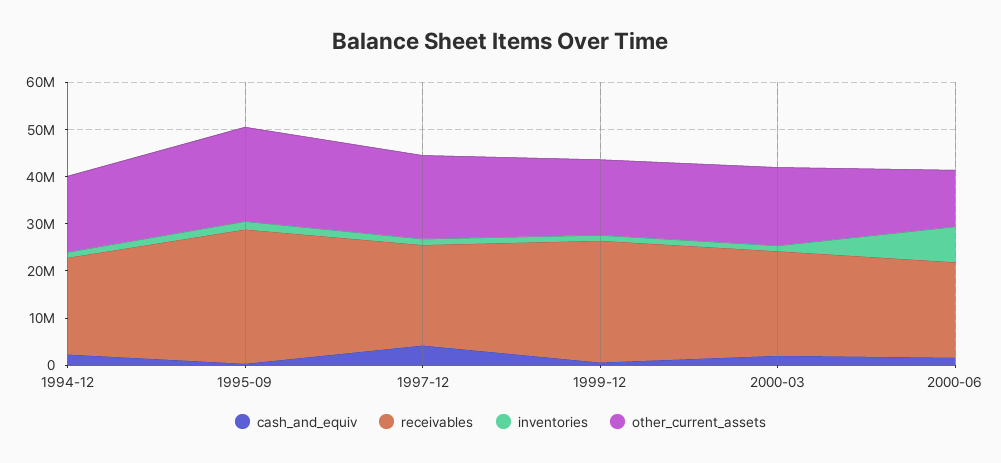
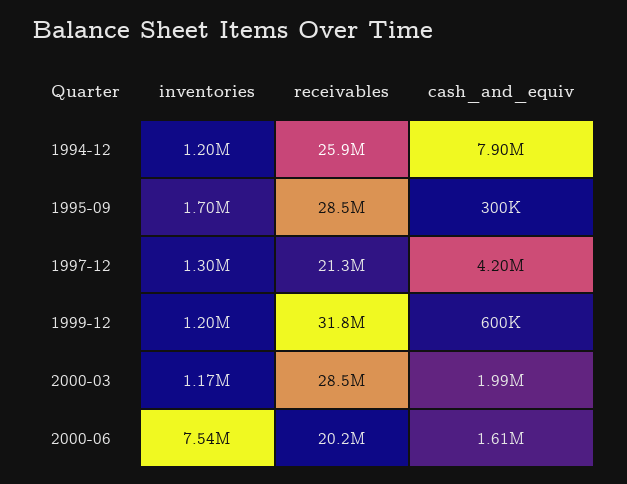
cash_and_equiv, 1994-12: 2000000 -> 7900000
receivables, 1994-12: 20000000 -> 25900000
other_current_assets, 1994-12: 16000000 -> none
other_current_assets, 1995-09: 20000000 -> none
other_current_assets, 1997-12: 18000000 -> none
receivables, 1999-12: 26000000 -> 31800000
other_current_assets, 1999-12: 16000000 -> none
receivables, 2000-03: 22000000 -> 28500000
other_current_assets, 2000-03: 16000000 -> none
other_current_assets, 2000-06: 12000000 -> none

